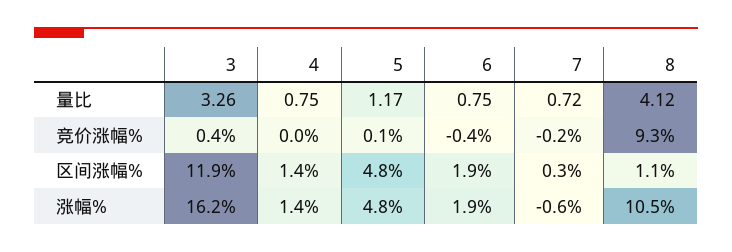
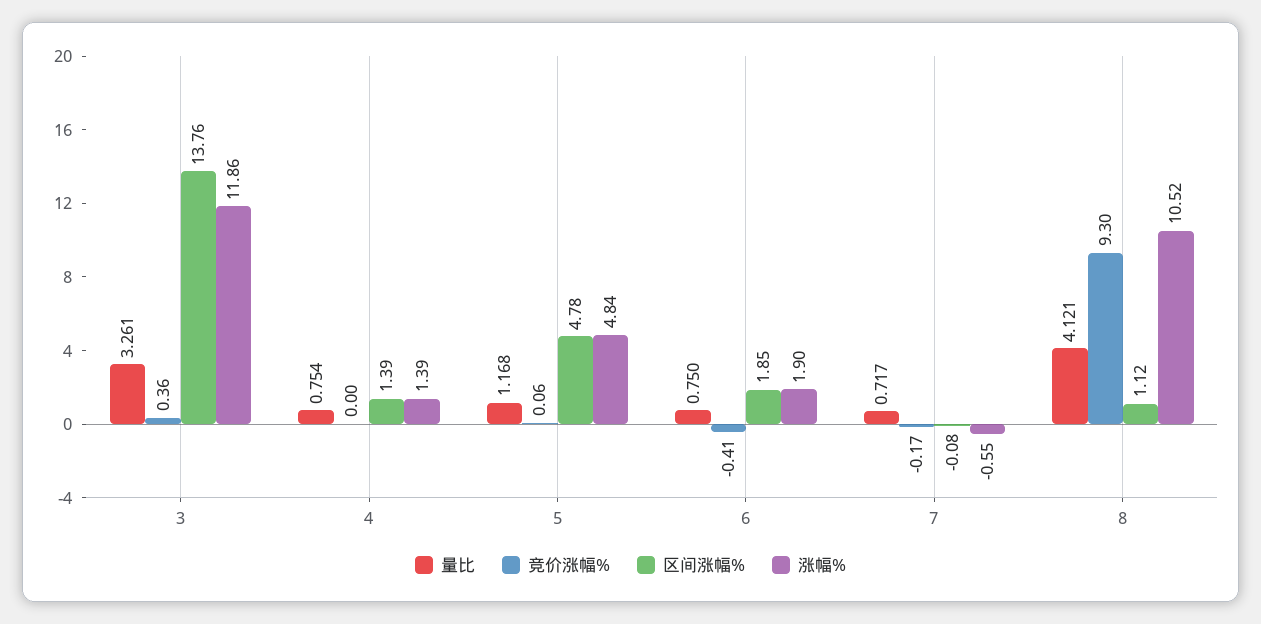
区间涨幅%, 3: 11.9 -> 13.76
区间涨幅%, 7: 0.3 -> -0.08
涨幅%, 3: 16.2 -> 11.86

